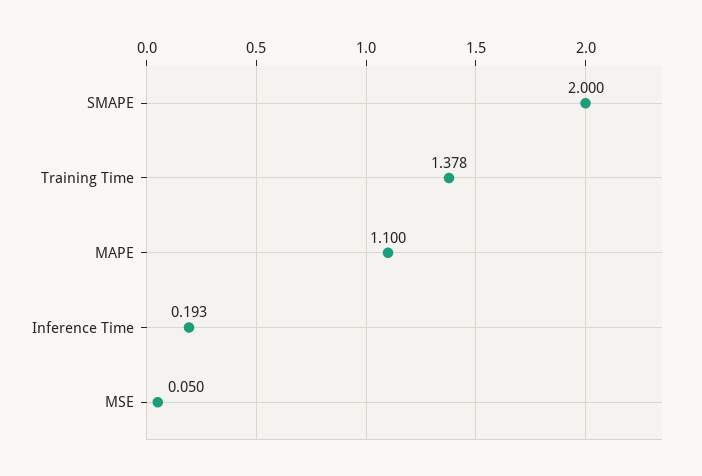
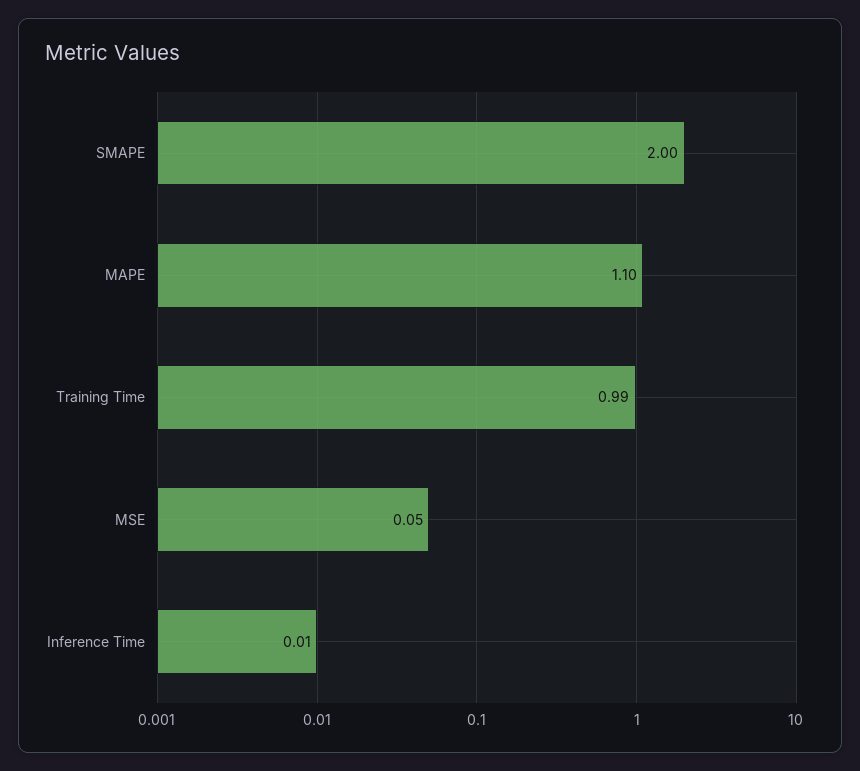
Training Time: 1.378 -> 0.99
Inference Time: 0.193 -> 0.01

